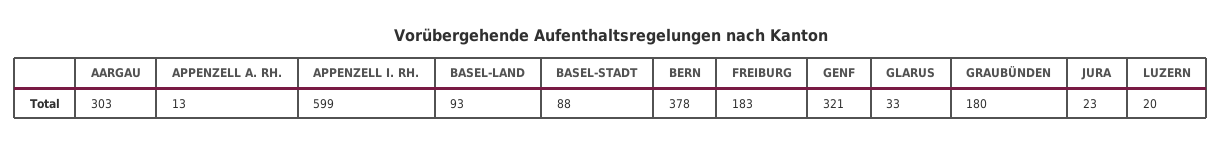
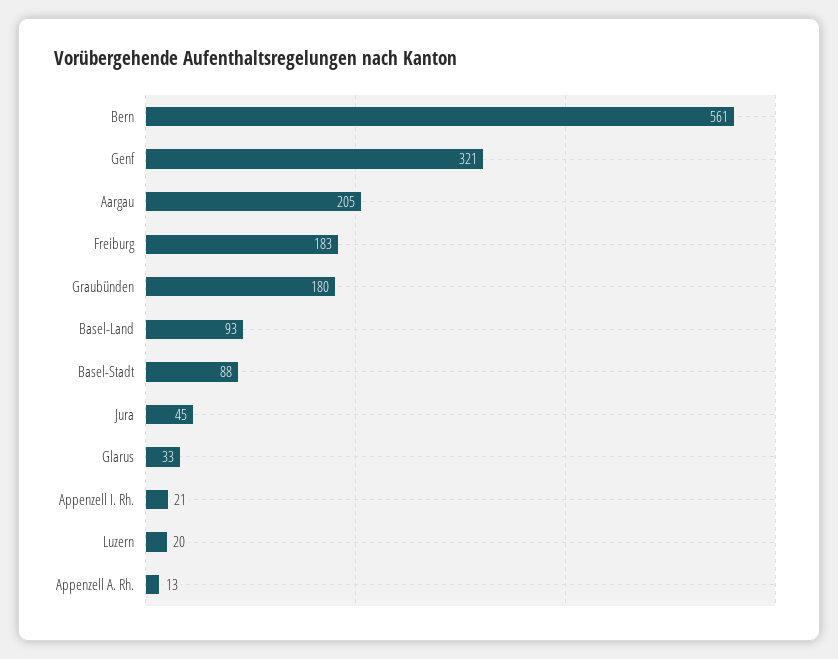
AARGAU: 303 -> 205
APPENZELL I. RH.: 599 -> 21
BERN: 378 -> 561
JURA: 23 -> 45

